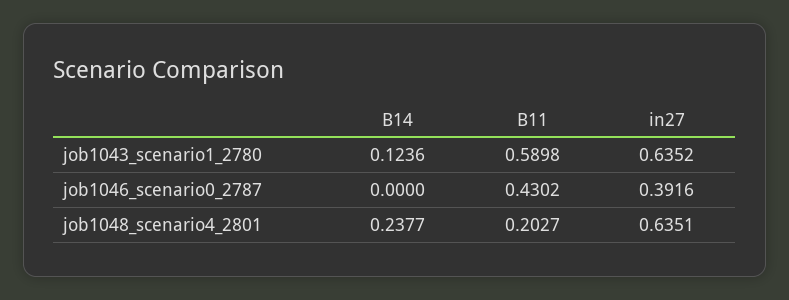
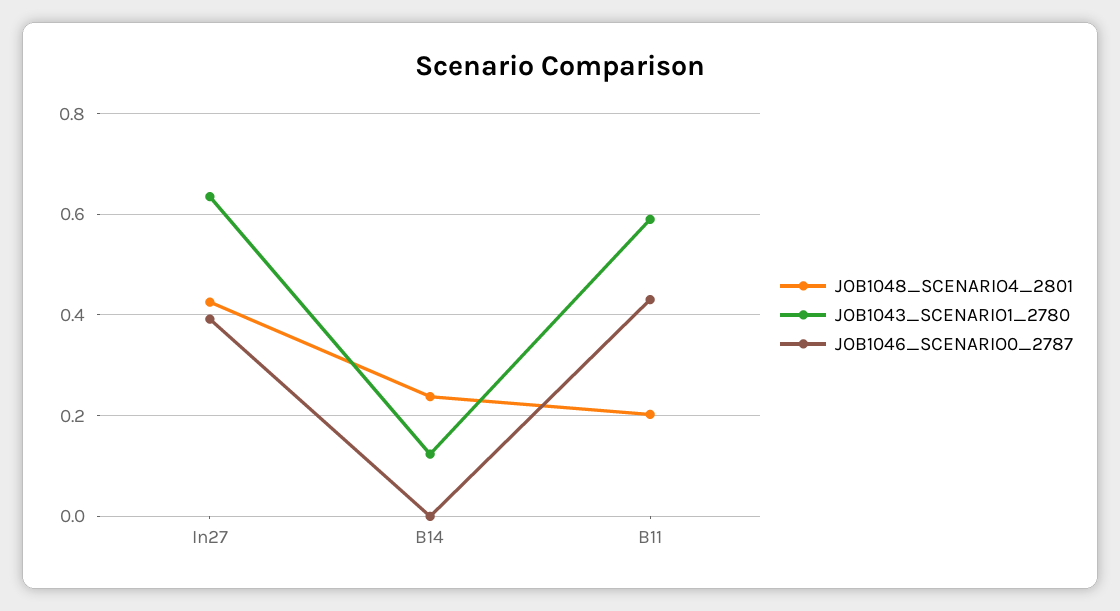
job1048_scenario4_2801, in27: 0.6351 -> 0.42

